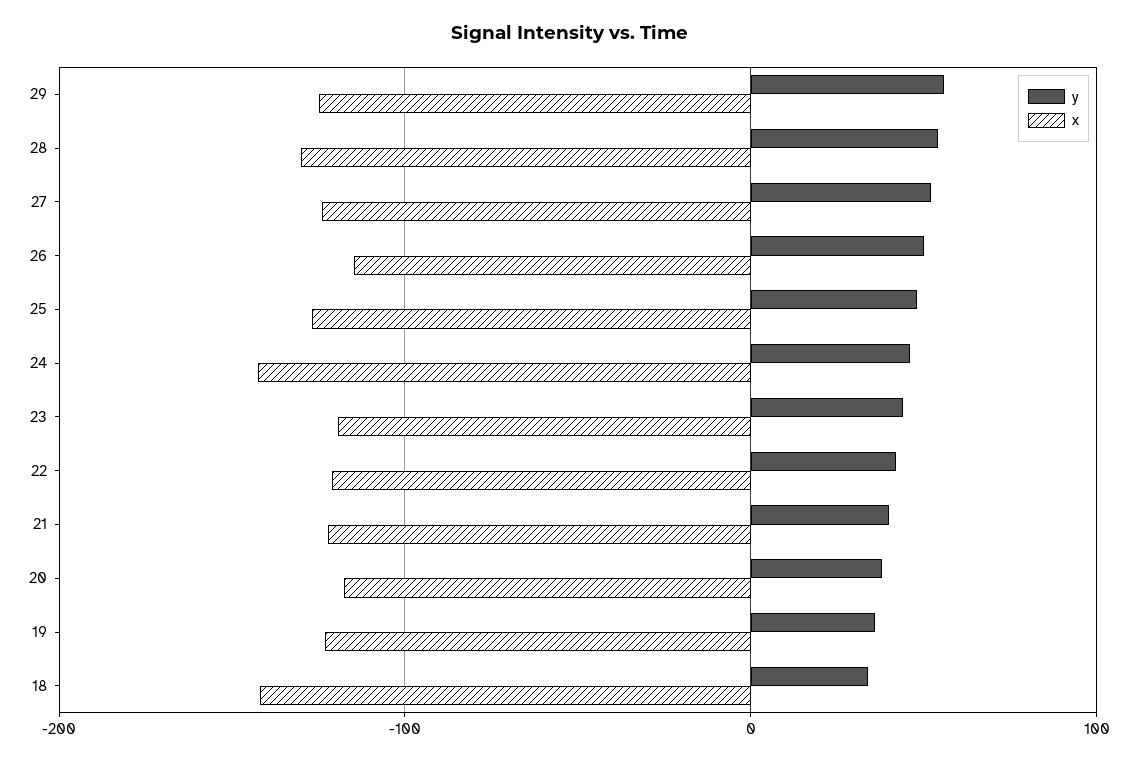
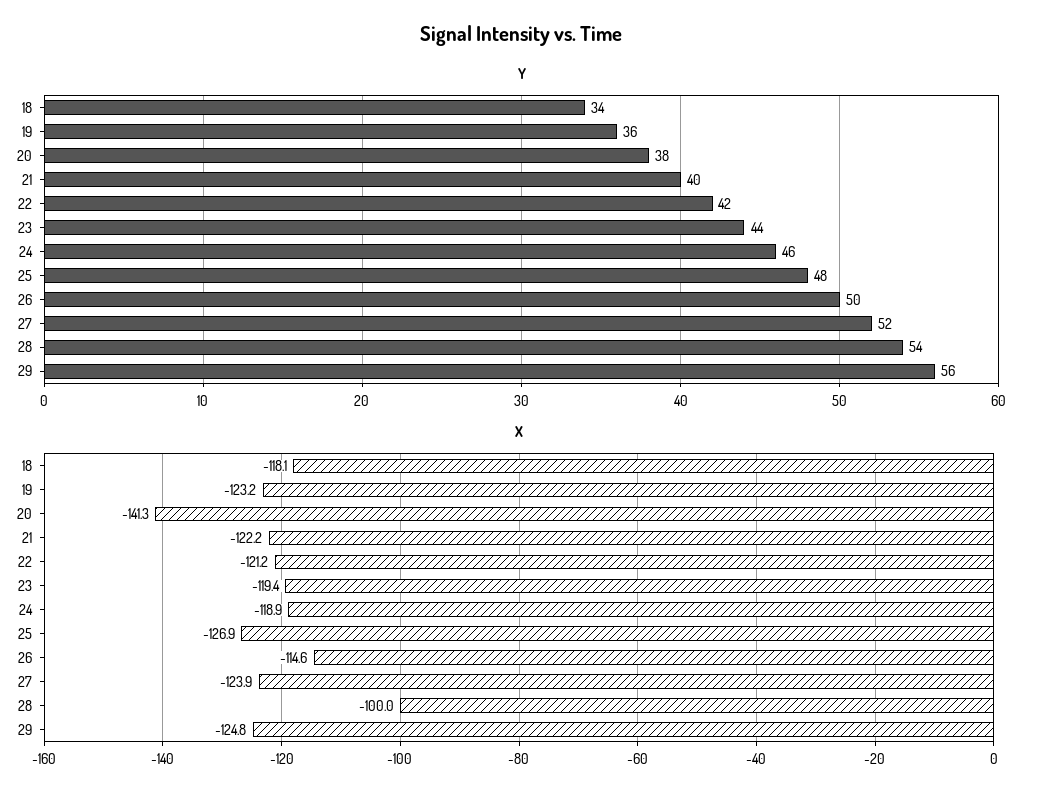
x, 28: -130 -> -100
x, 24: -140 -> -118.9
x, 20: -120 -> -141.3
x, 18: -140 -> -118.1

